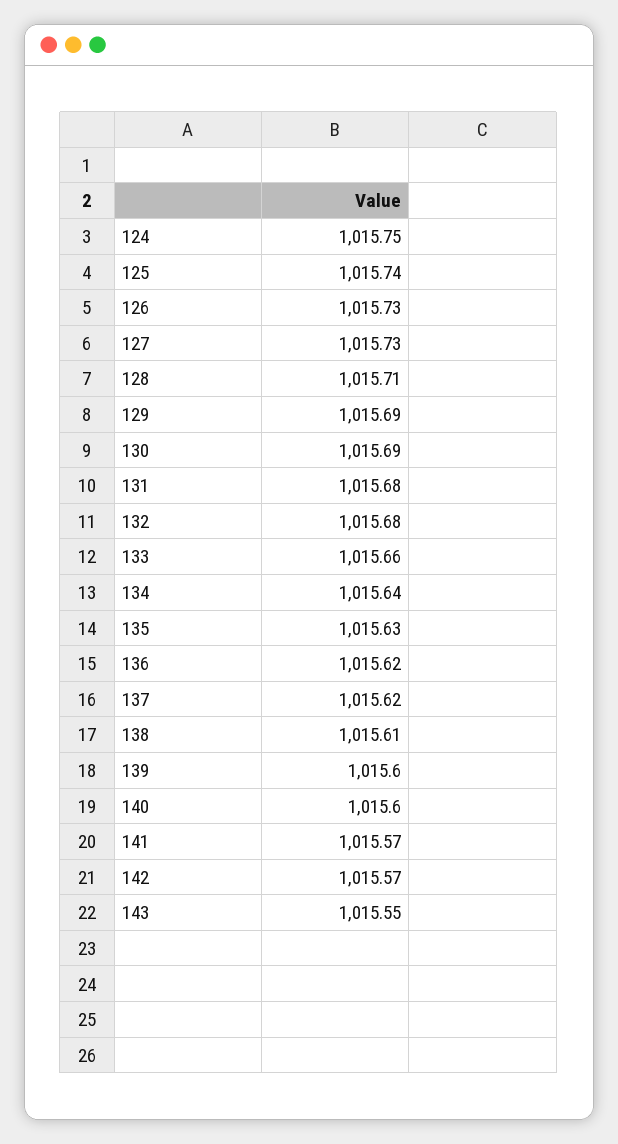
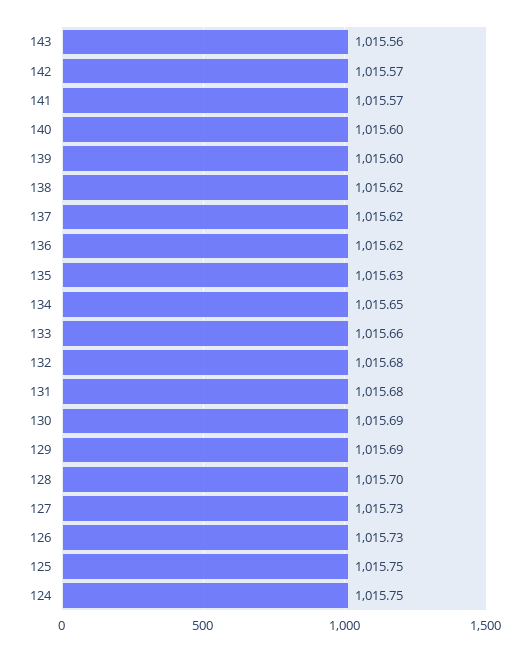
125: 1015.74 -> 1015.75
128: 1015.71 -> 1015.7
134: 1015.64 -> 1015.65
138: 1015.61 -> 1015.62
143: 1015.55 -> 1015.56

